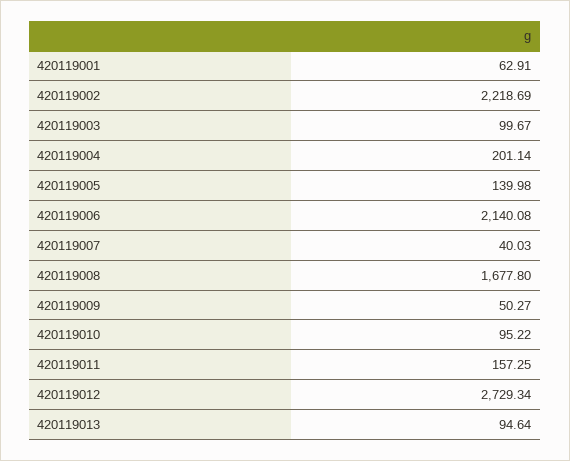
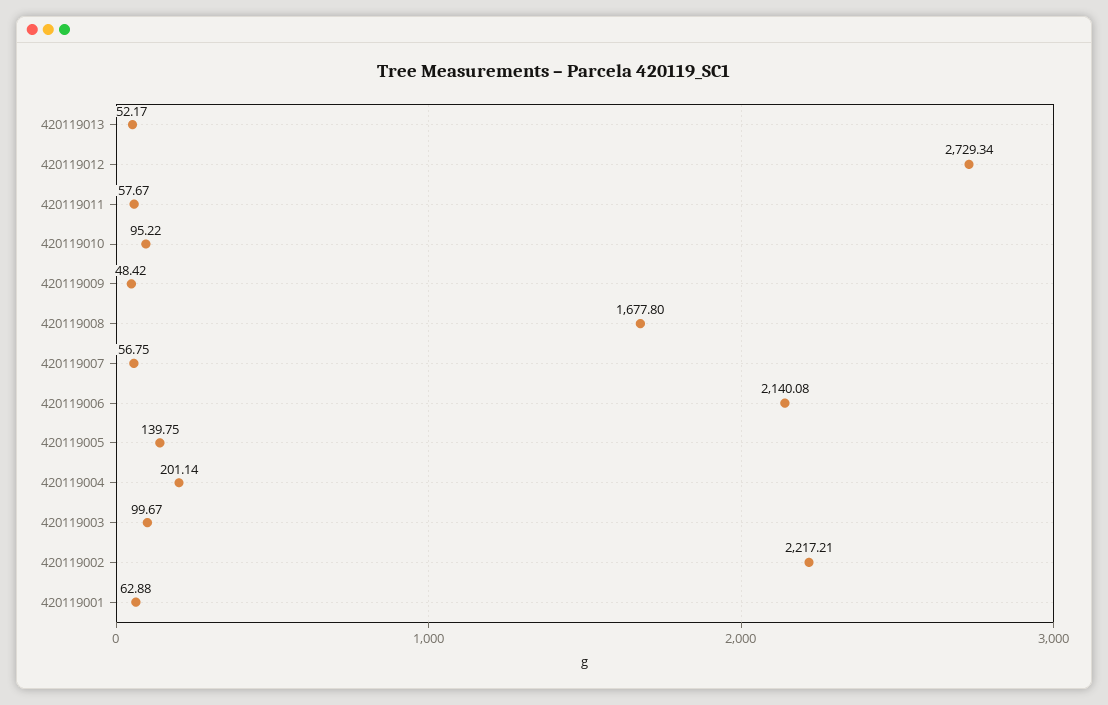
420119001: 62.91 -> 62.88
420119002: 2218.69 -> 2217.21
420119005: 139.98 -> 139.75
420119007: 40.03 -> 56.75
420119009: 50.27 -> 48.42
420119011: 157.25 -> 57.67
420119013: 94.64 -> 52.17

